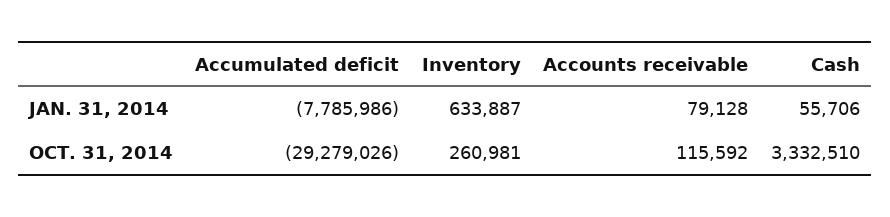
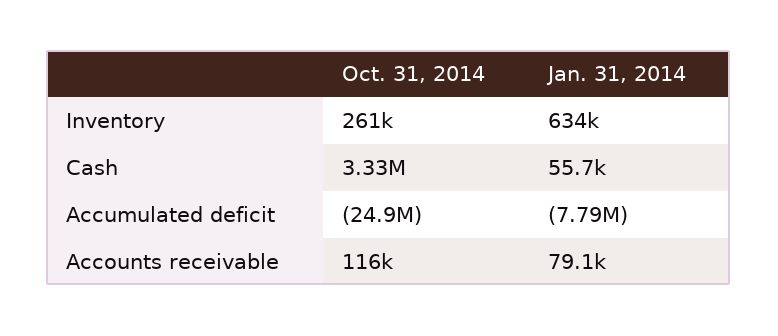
Accumulated deficit, OCT. 31, 2014: -29279026 -> -24900000

